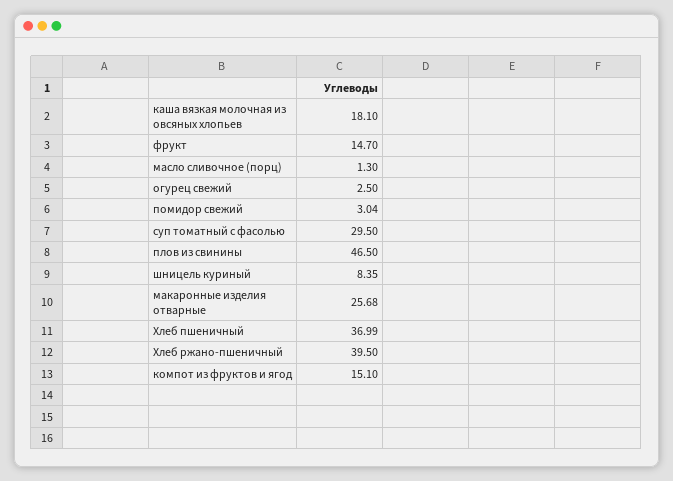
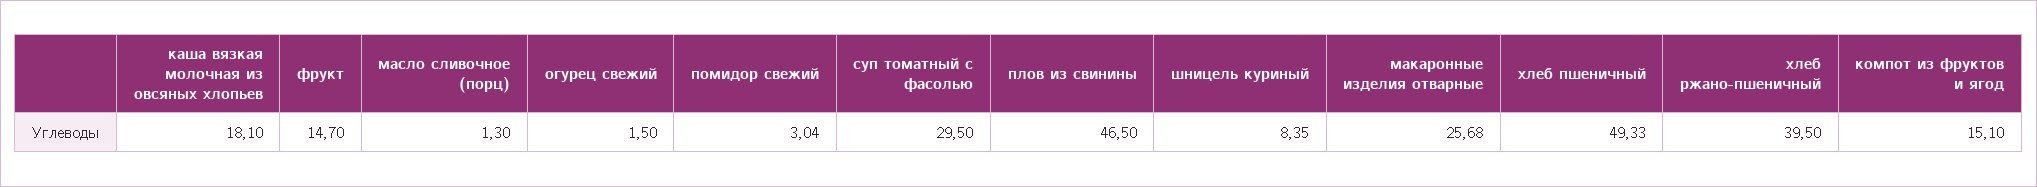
огурец свежий: 2.5 -> 1.5
Хлеб пшеничный: 36.99 -> 49.33

